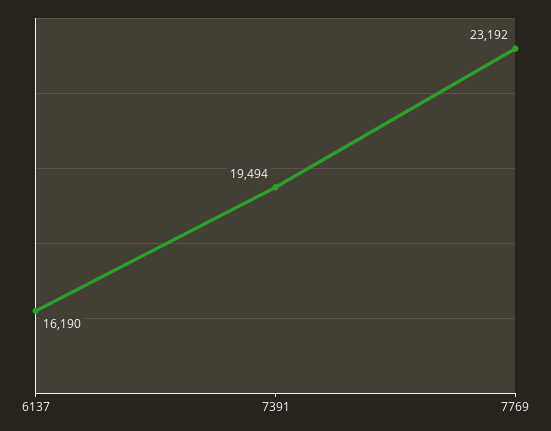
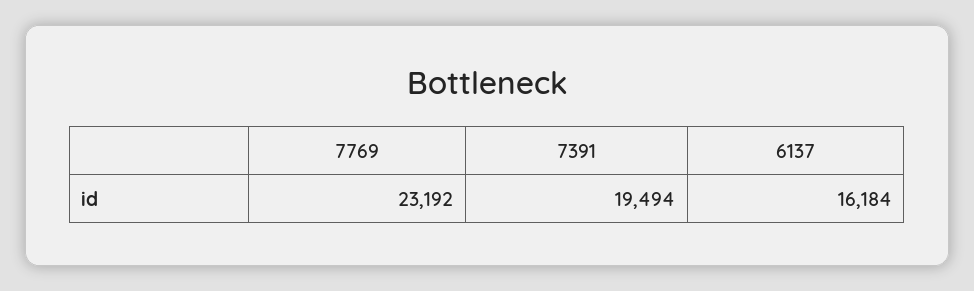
6137: 16190 -> 16184

